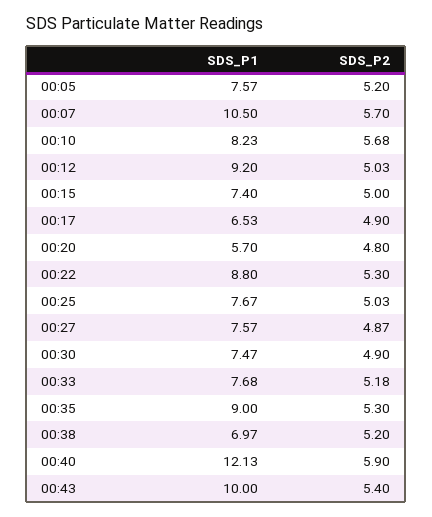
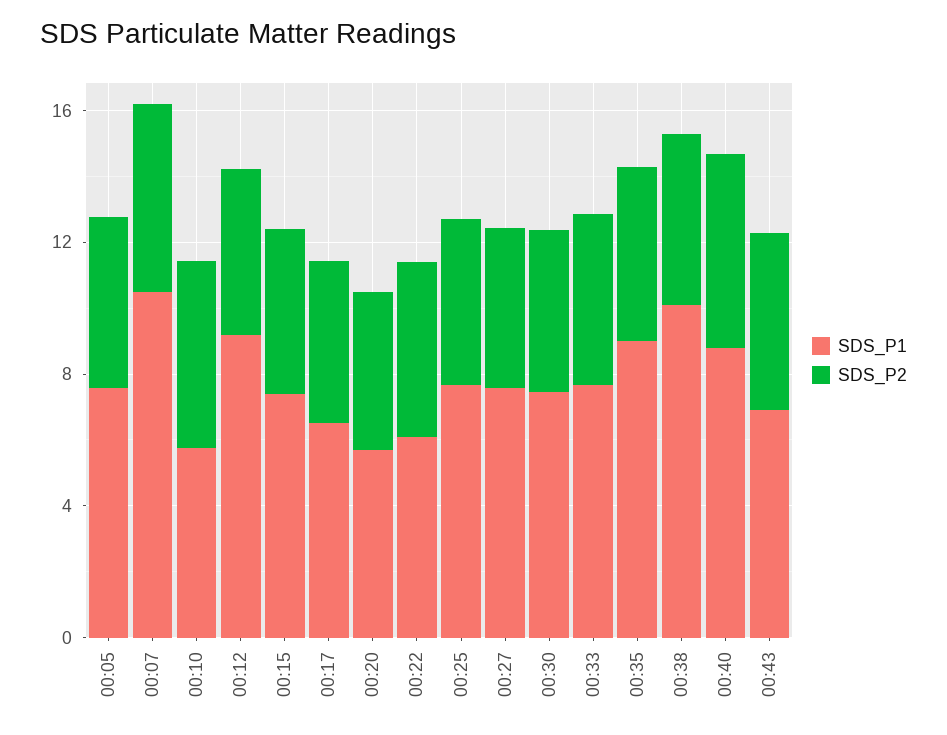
SDS_P1, 00:10: 8.23 -> 6
SDS_P1, 00:22: 8.8 -> 6
SDS_P1, 00:38: 6.97 -> 10
SDS_P1, 00:40: 12.13 -> 9
SDS_P1, 00:43: 10 -> 7

